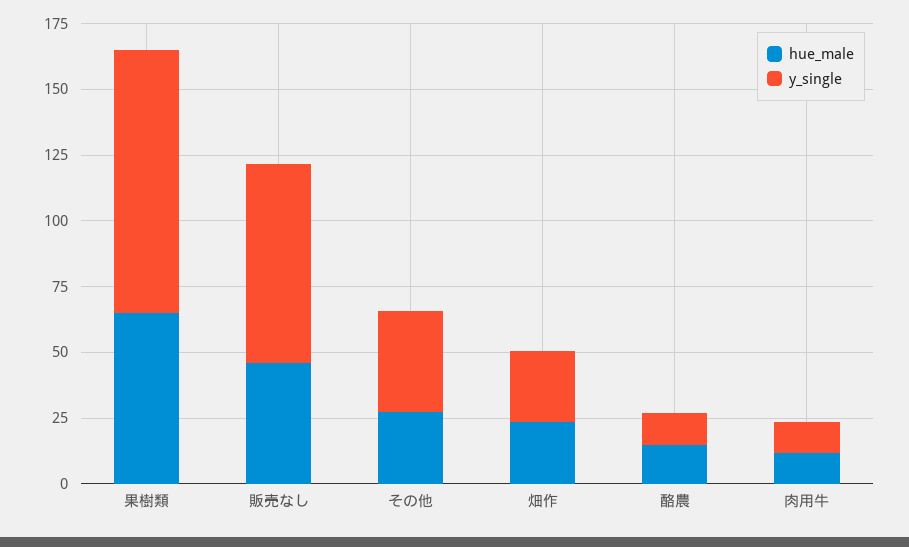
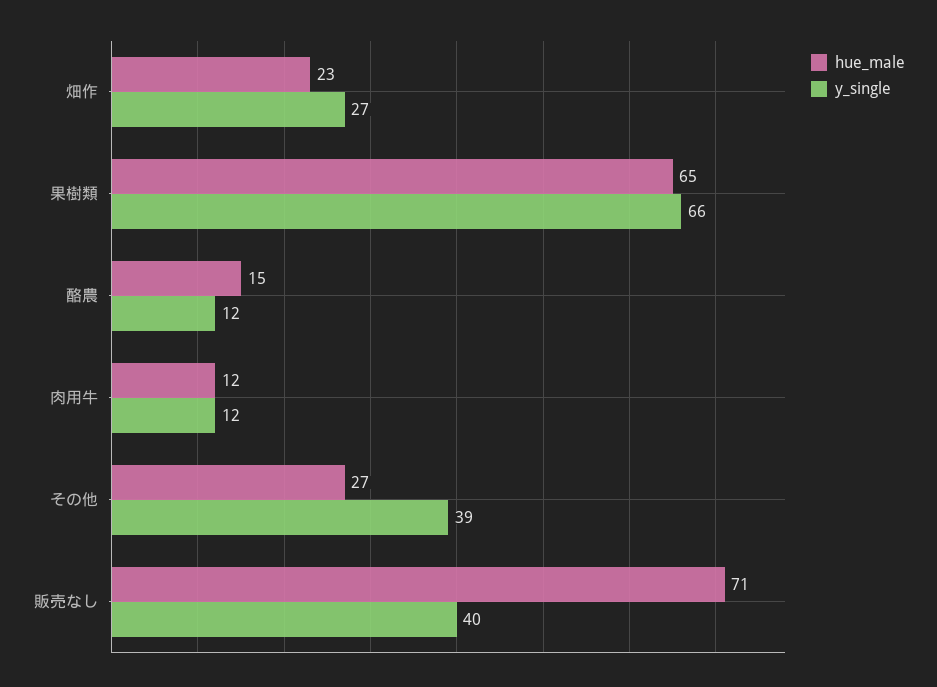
y_single, 果樹類: 100 -> 66
hue_male, 販売なし: 45 -> 71
y_single, 販売なし: 75 -> 40

